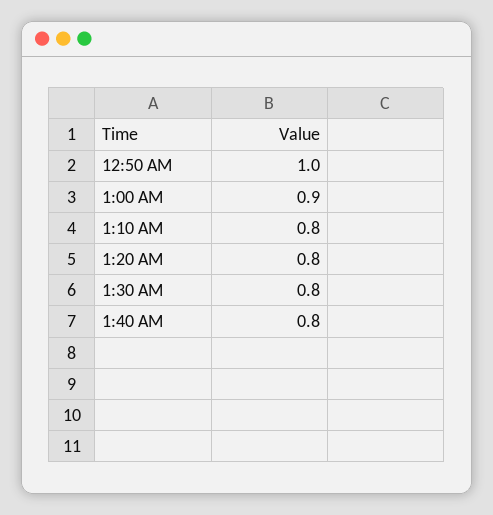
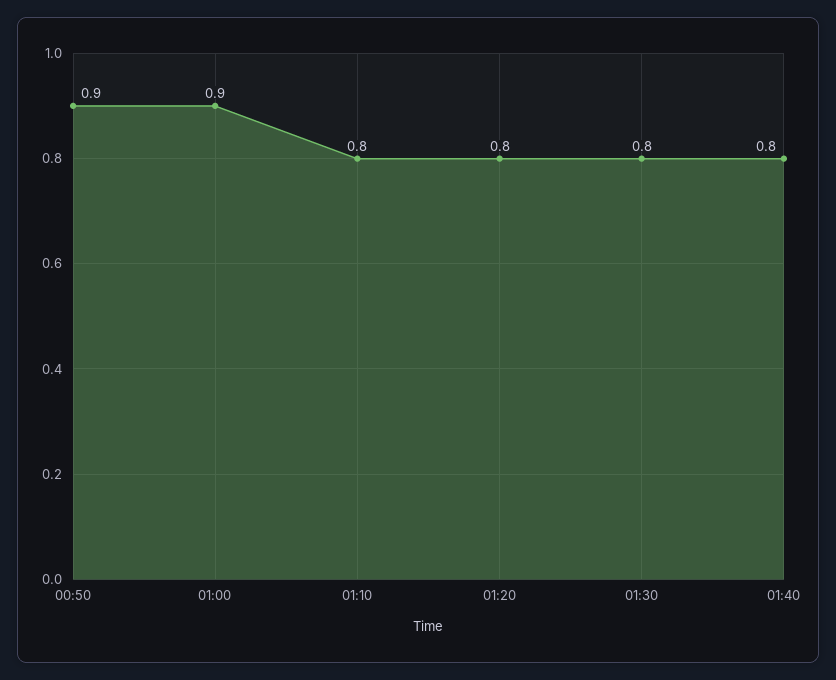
12:50 AM: 1 -> 0.9

